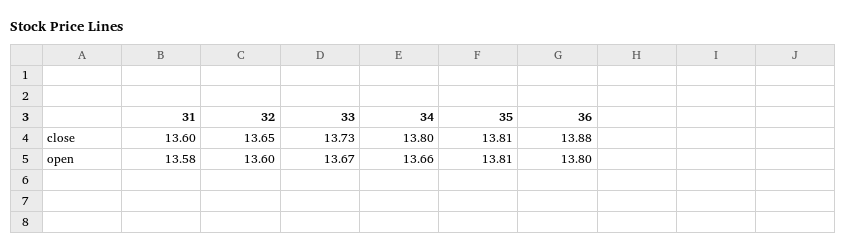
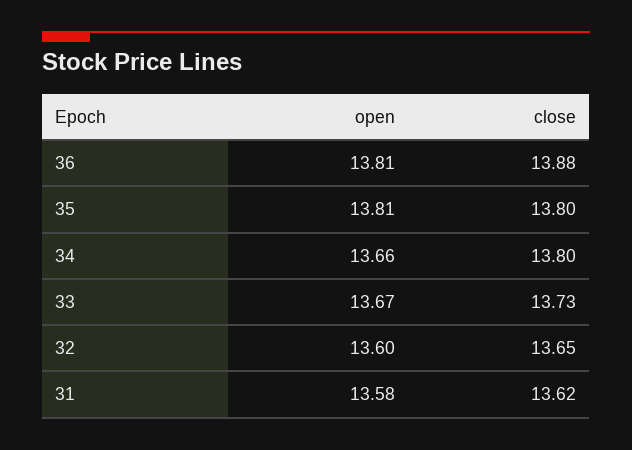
31, close: 13.6 -> 13.62
35, close: 13.81 -> 13.8
36, open: 13.8 -> 13.81

